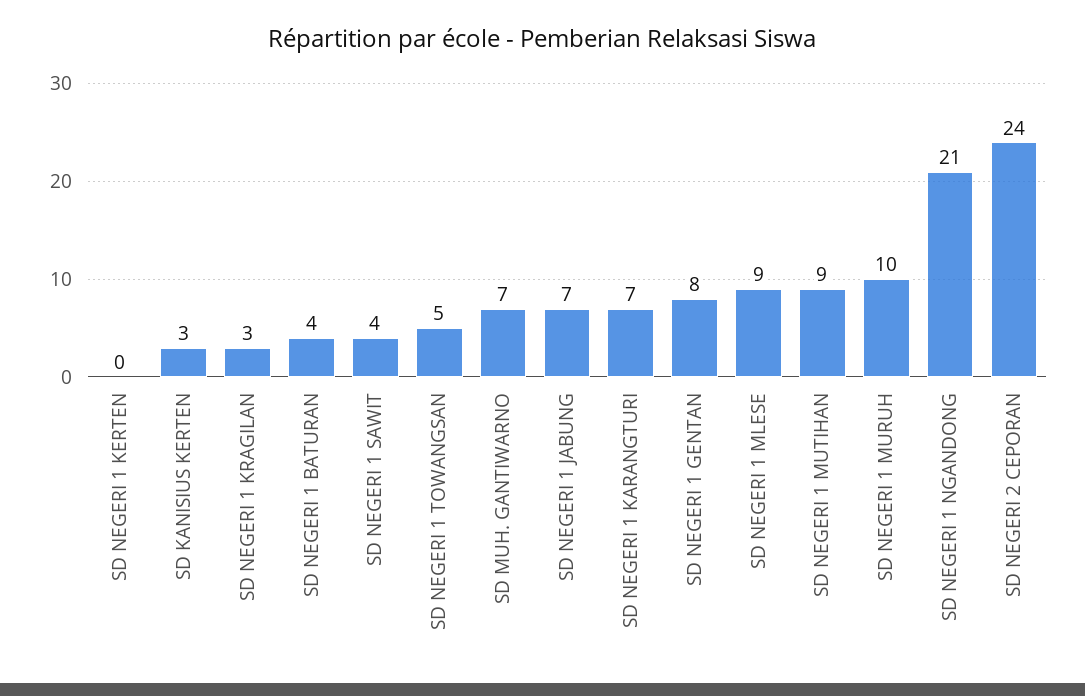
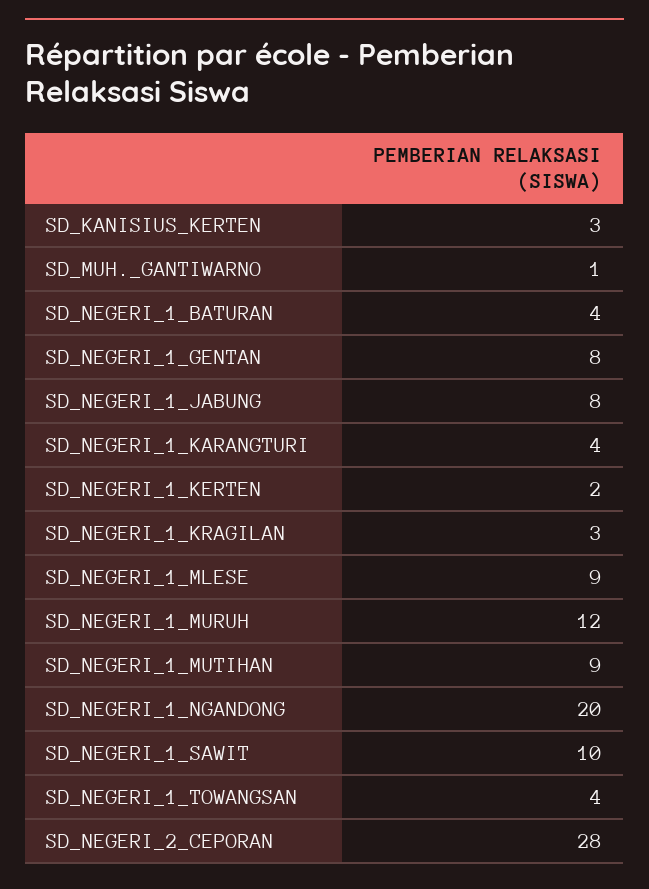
SD NEGERI 1 KERTEN: 0 -> 2
SD NEGERI 1 SAWIT: 4 -> 10
SD NEGERI 1 TOWANGSAN: 5 -> 4
SD MUH. GANTIWARNO: 7 -> 1
SD NEGERI 1 JABUNG: 7 -> 8
SD NEGERI 1 KARANGTURI: 7 -> 4
SD NEGERI 1 MURUH: 10 -> 12
SD NEGERI 1 NGANDONG: 21 -> 20
SD NEGERI 2 CEPORAN: 24 -> 28

